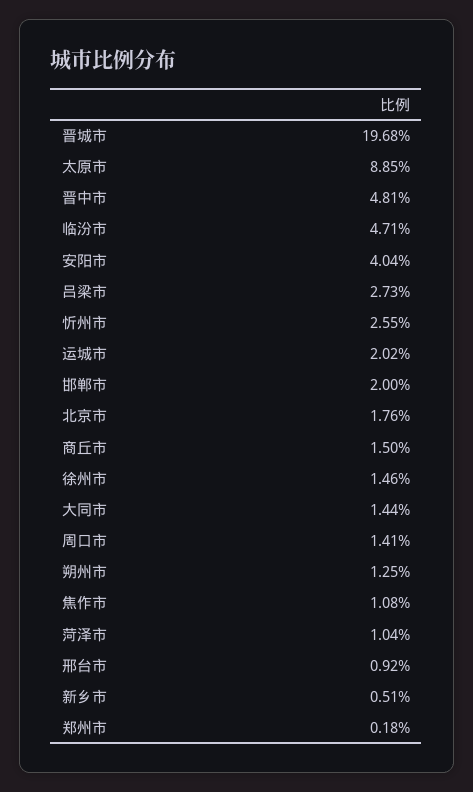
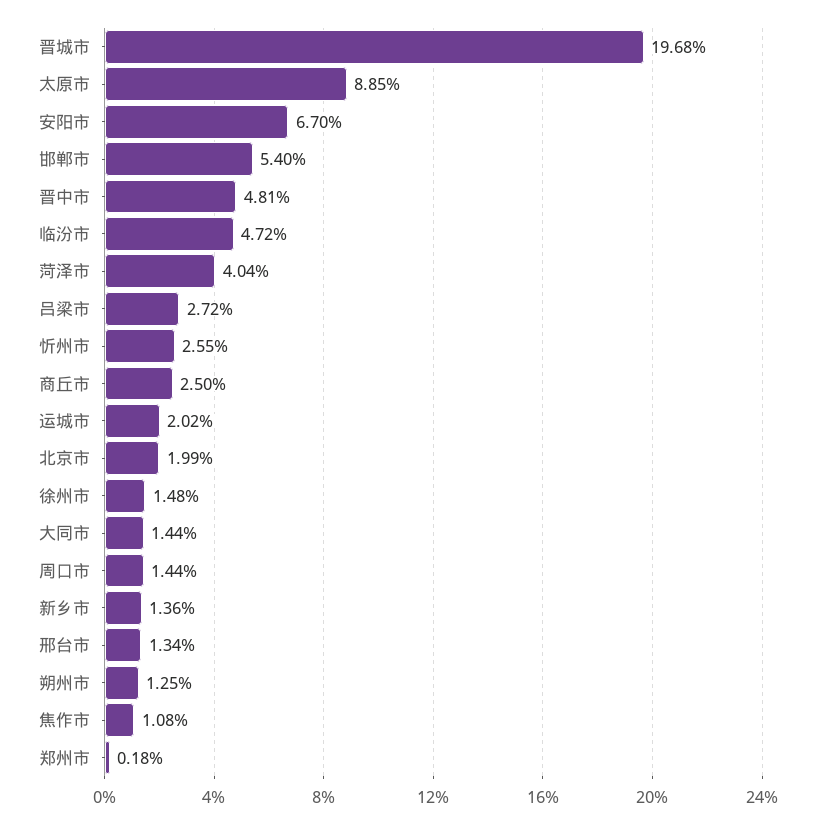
临汾市: 4.71 -> 4.72
安阳市: 4.04 -> 6.7
吕梁市: 2.73 -> 2.72
邯郸市: 2 -> 5.4
北京市: 1.76 -> 1.99
商丘市: 1.5 -> 2.5
徐州市: 1.46 -> 1.48
周口市: 1.41 -> 1.44
菏泽市: 1.04 -> 4.04
邢台市: 0.92 -> 1.34
新乡市: 0.51 -> 1.36

